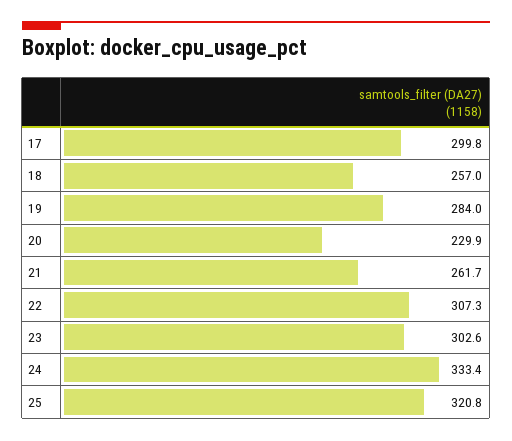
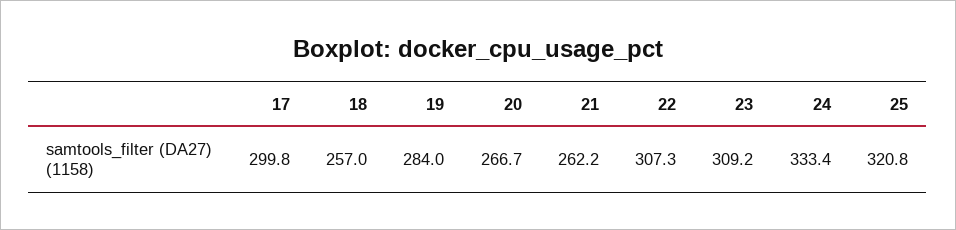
20: 229.9 -> 266.7
21: 261.7 -> 262.2
23: 302.6 -> 309.2

